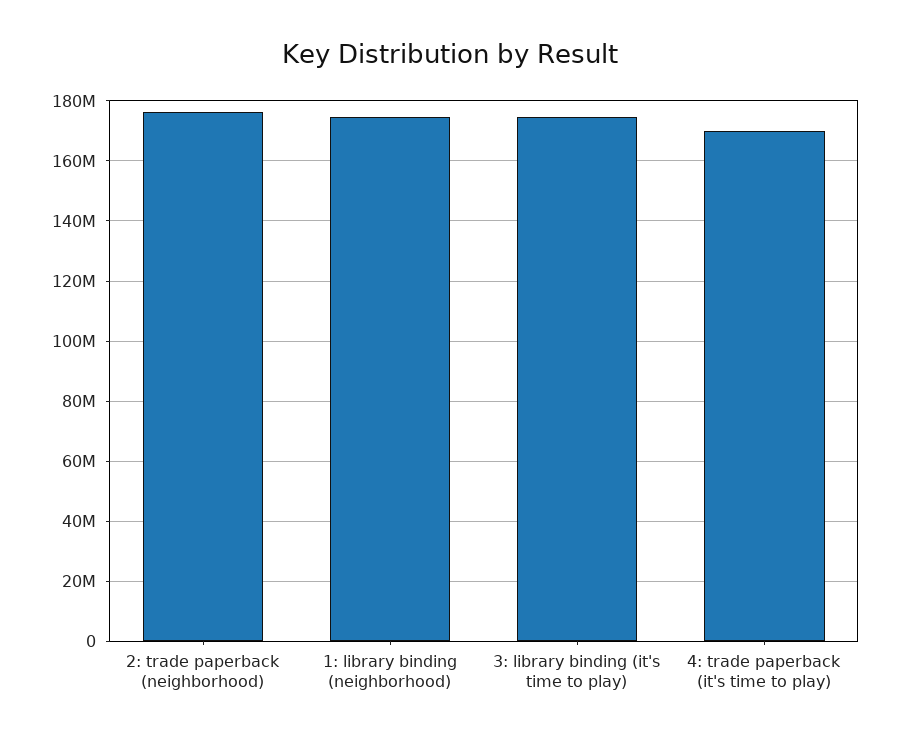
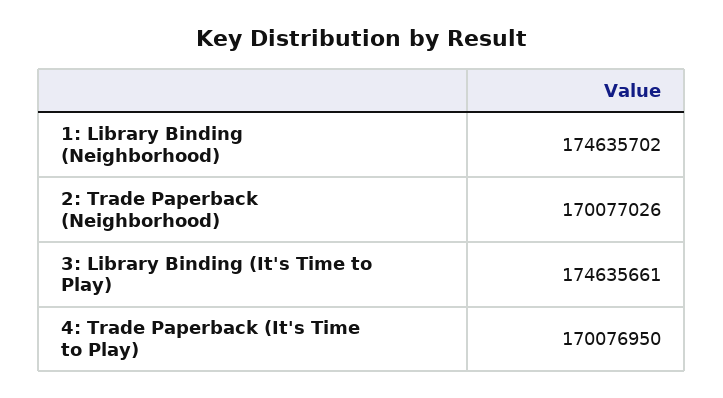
2: trade paperback (neighborhood): 176000000 -> 170077026

